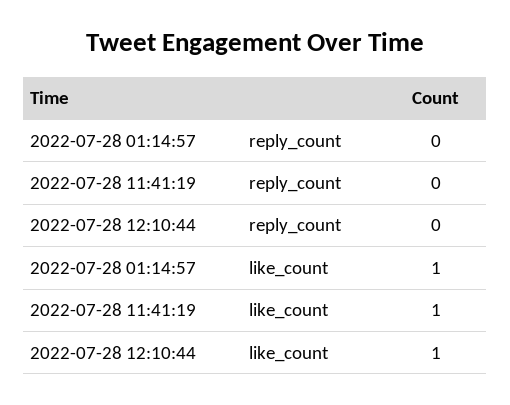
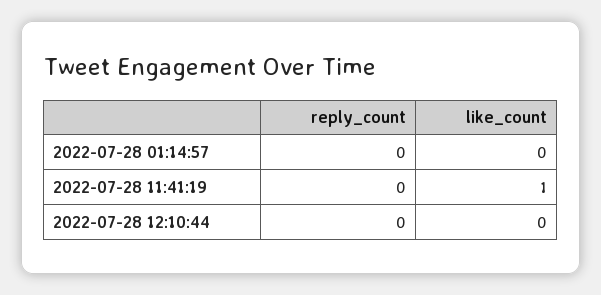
2022-07-28 01:14:57, like_count: 1 -> 0
2022-07-28 12:10:44, like_count: 1 -> 0

